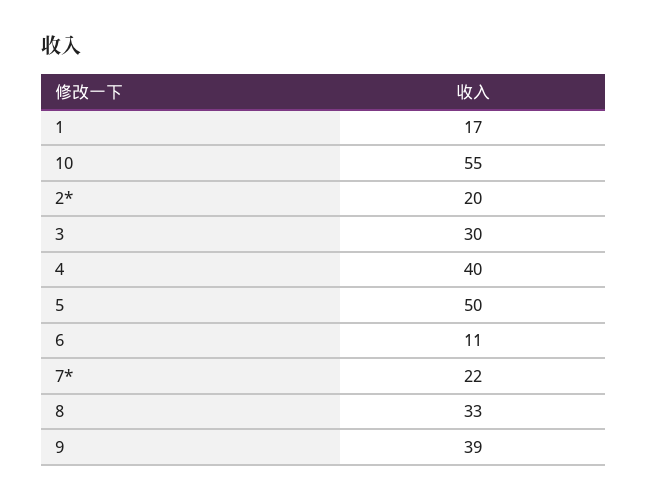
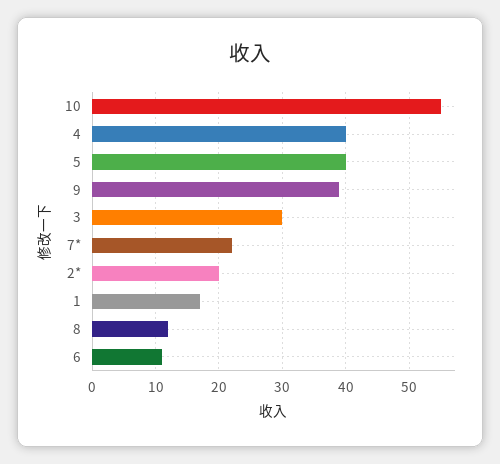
5: 50 -> 40
8: 33 -> 12

